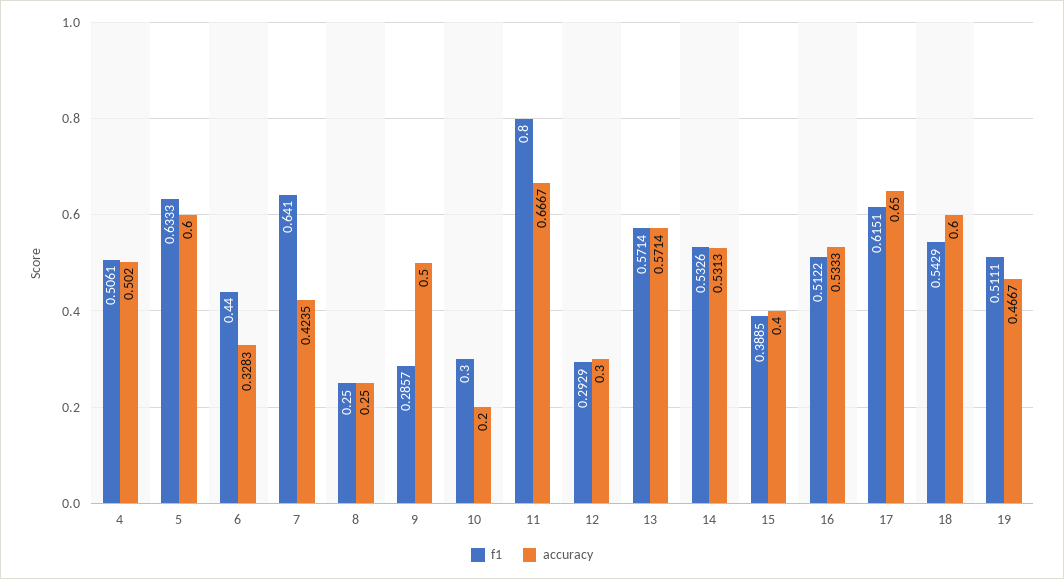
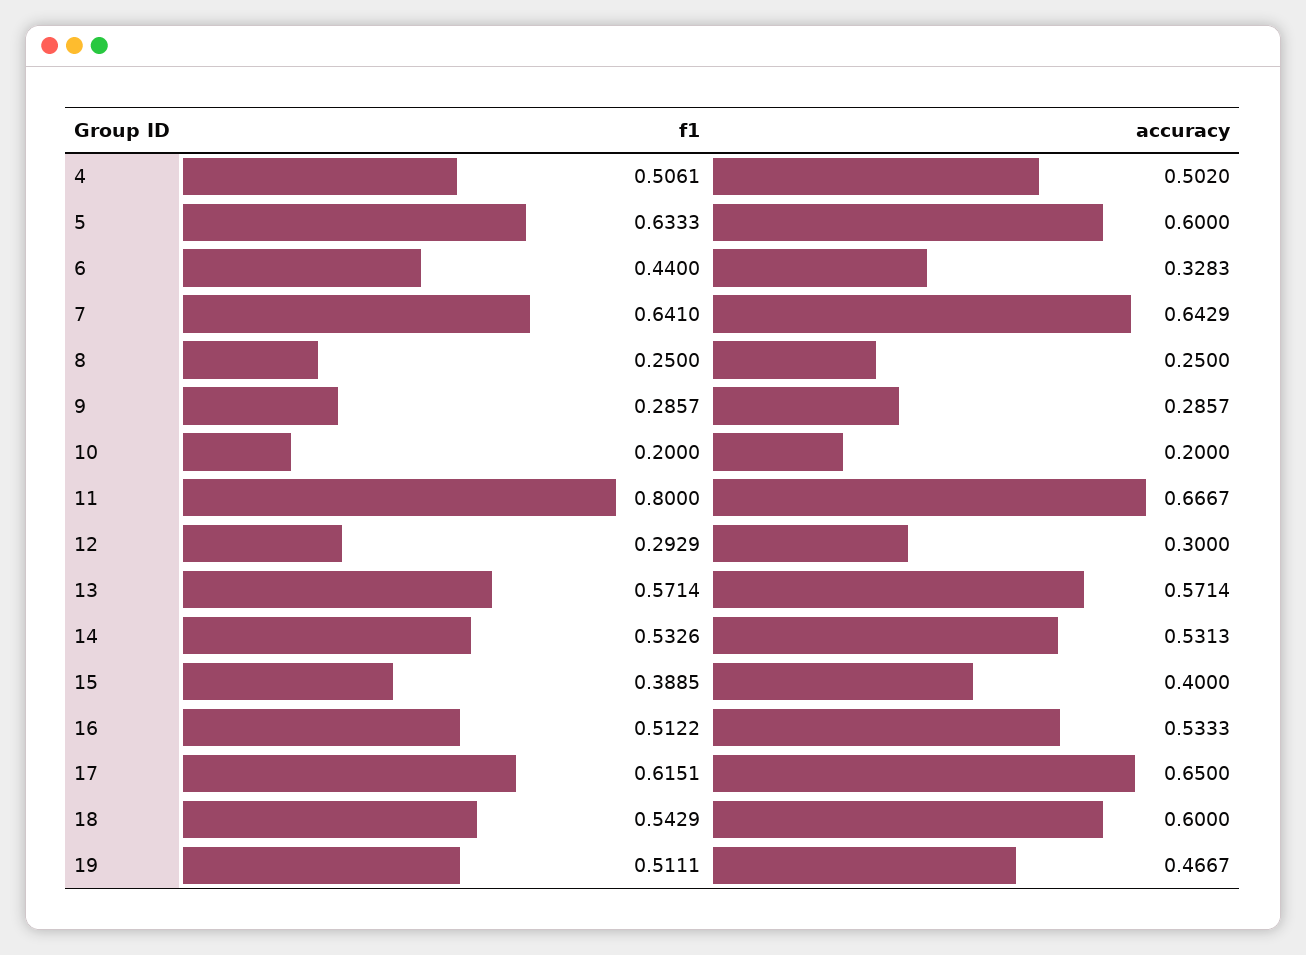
accuracy, 7: 0.4235 -> 0.6429
accuracy, 9: 0.5 -> 0.2857
f1, 10: 0.3 -> 0.2

